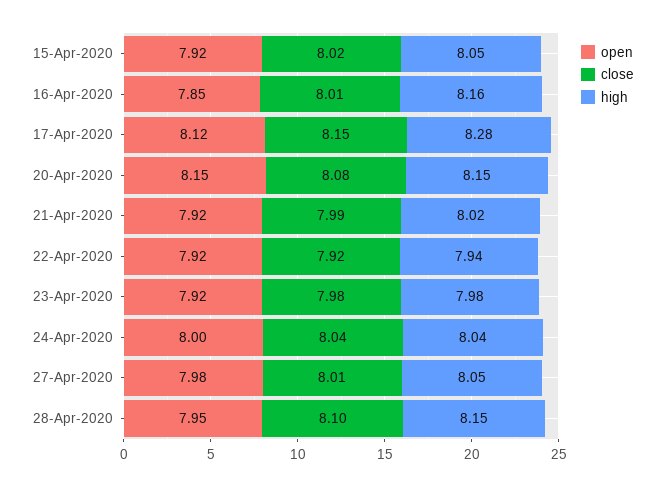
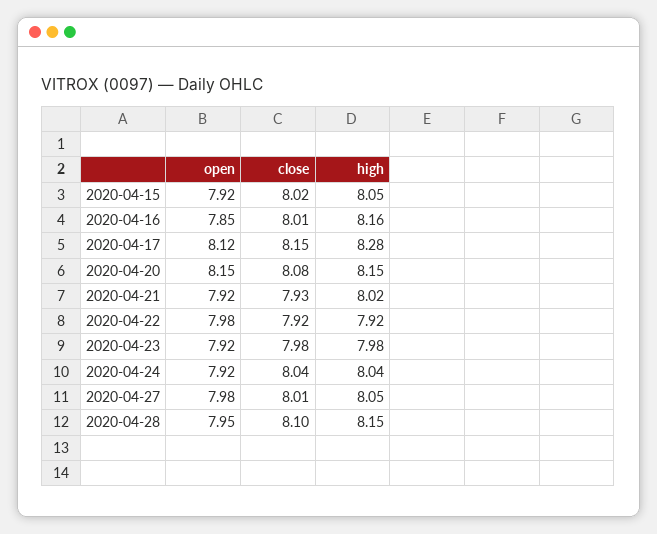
close, 21-Apr-2020: 7.99 -> 7.93
open, 22-Apr-2020: 7.92 -> 7.98
high, 22-Apr-2020: 7.94 -> 7.92
open, 24-Apr-2020: 8 -> 7.92

